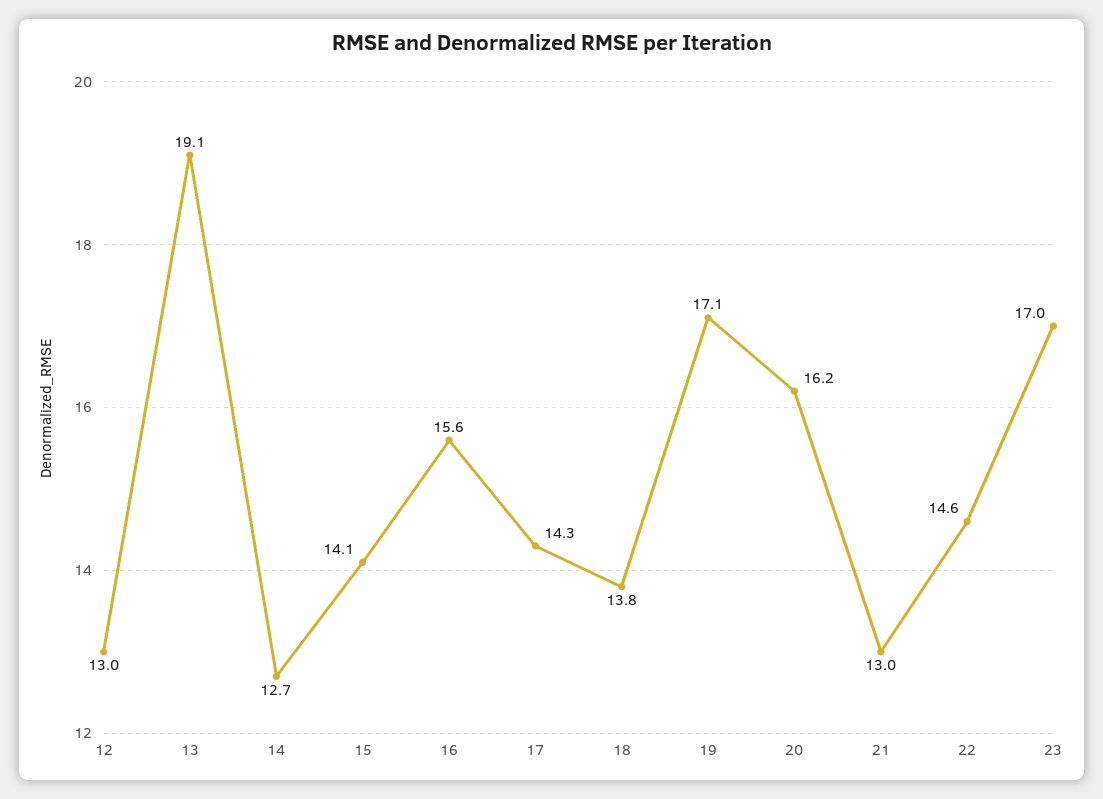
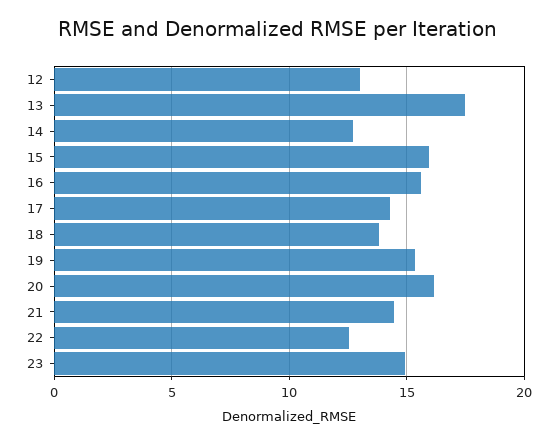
13: 19.1 -> 17.5
15: 14.1 -> 16
19: 17.1 -> 15.5
21: 13 -> 14.5
22: 14.6 -> 12.5
23: 17 -> 15

